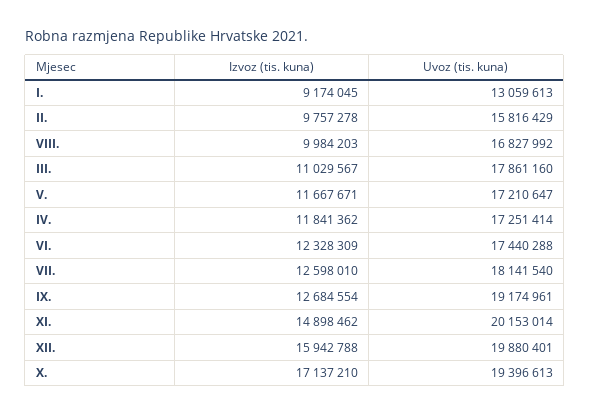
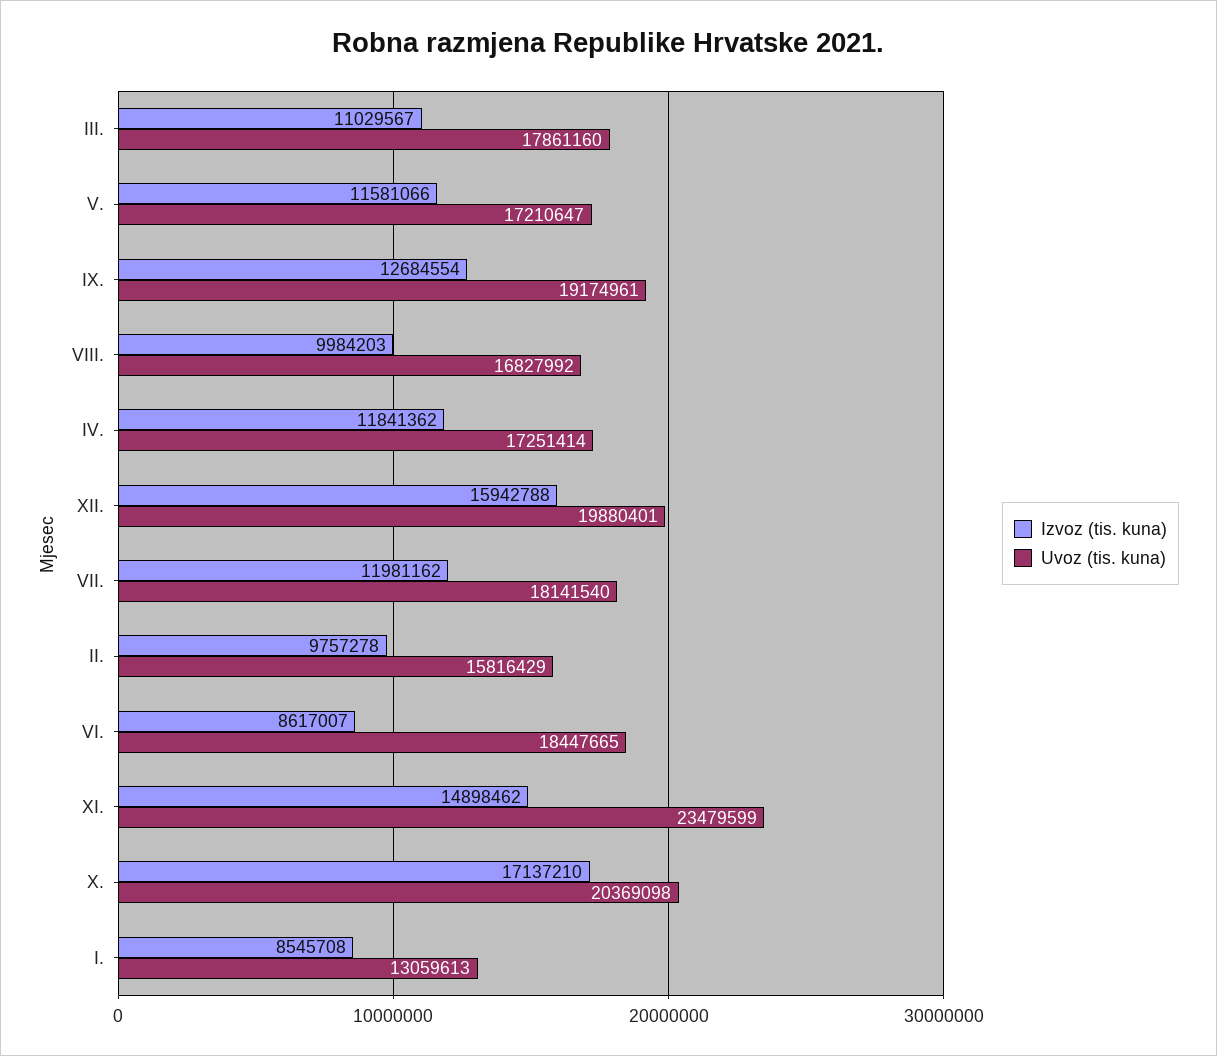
Izvoz (tis. kuna), I.: 9174045 -> 8545708
Izvoz (tis. kuna), V.: 11667671 -> 11581066
Izvoz (tis. kuna), VI.: 12328309 -> 8617007
Uvoz (tis. kuna), VI.: 17440288 -> 18447665
Izvoz (tis. kuna), VII.: 12598010 -> 11981162
Uvoz (tis. kuna), XI.: 20153014 -> 23479599
Uvoz (tis. kuna), X.: 19396613 -> 20369098

